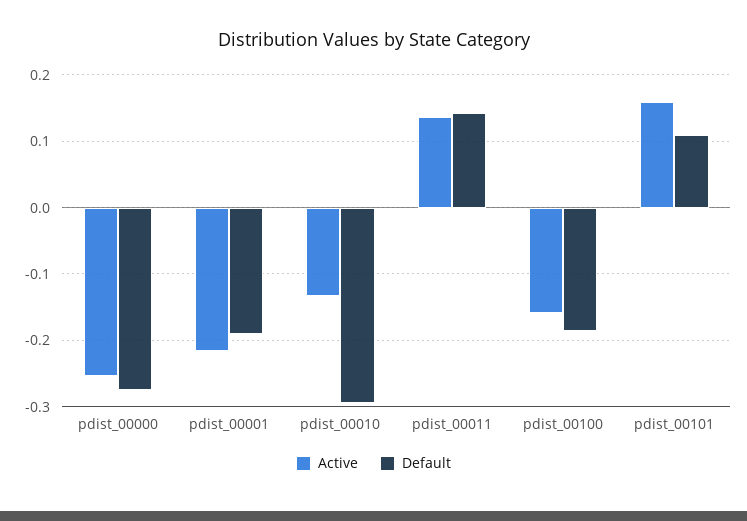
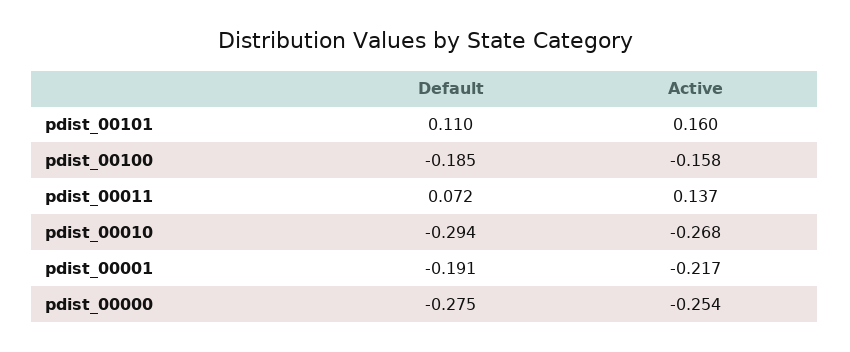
Active, pdist_00010: -0.13 -> -0.268
Default, pdist_00011: 0.14 -> 0.072

